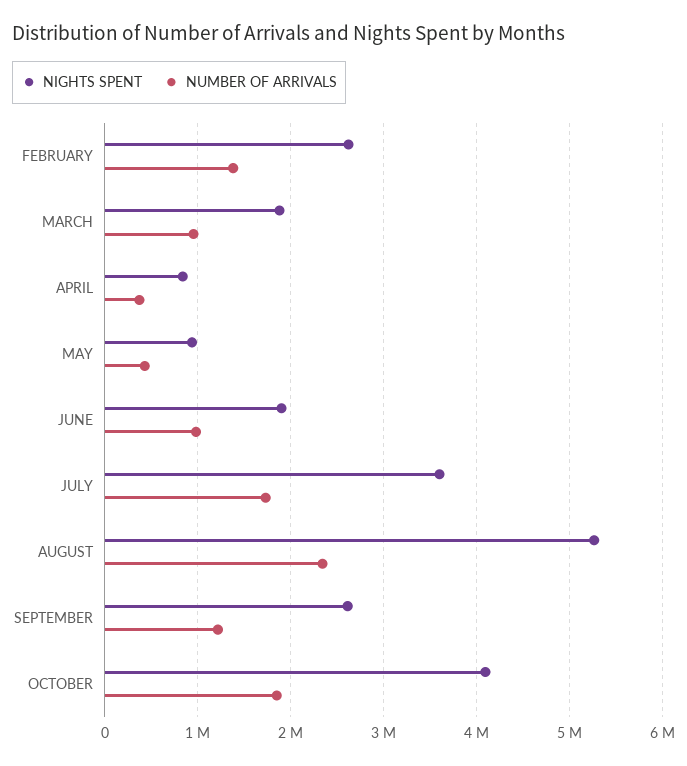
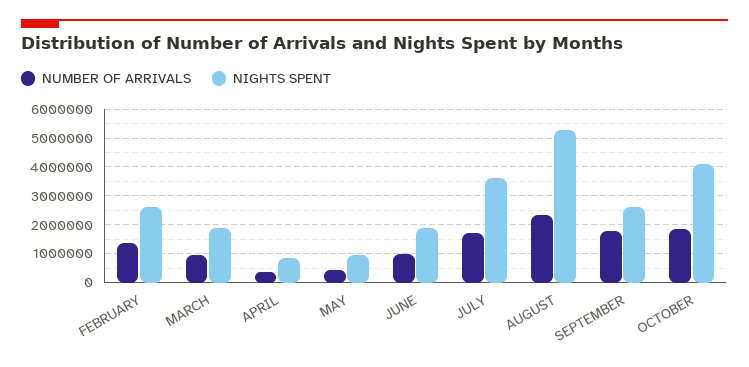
NUMBER OF ARRIVALS, SEPTEMBER: 1200000 -> 1750000

